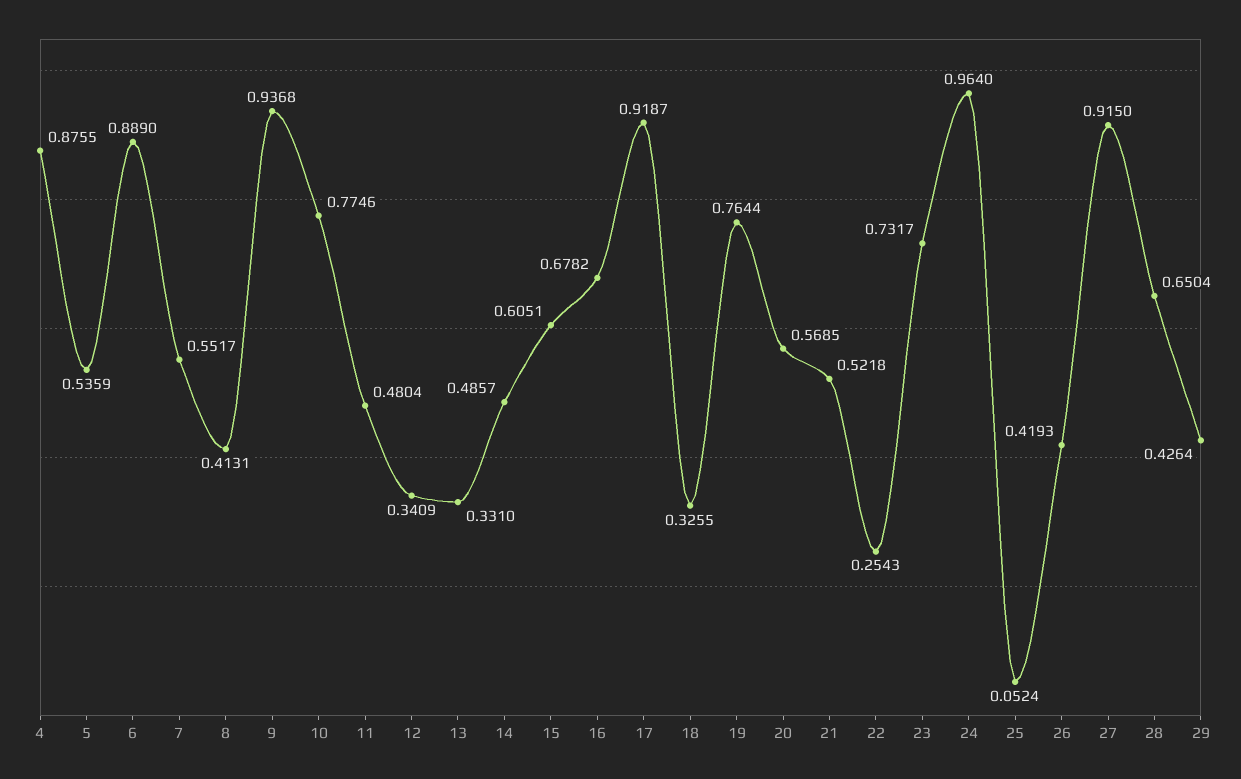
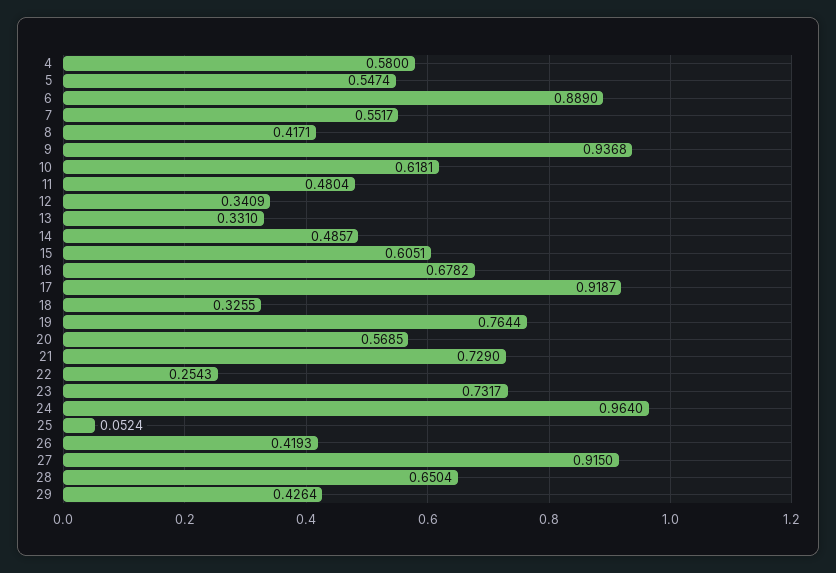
4: 0.8755 -> 0.58
5: 0.5359 -> 0.5474
8: 0.4131 -> 0.4171
10: 0.7746 -> 0.6181
21: 0.5218 -> 0.729

